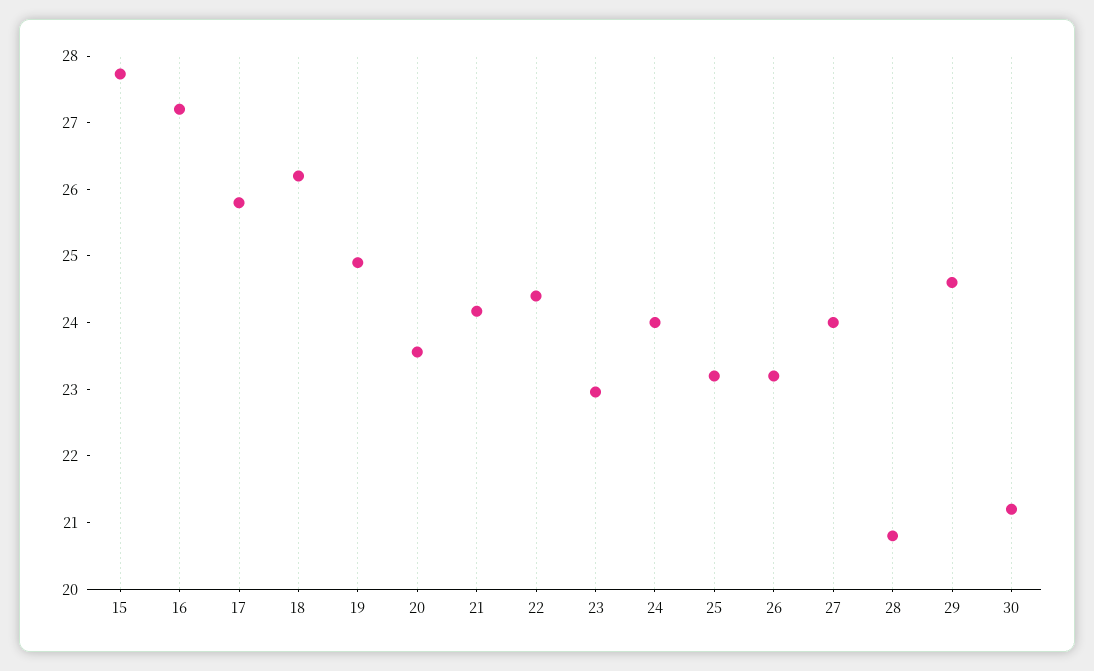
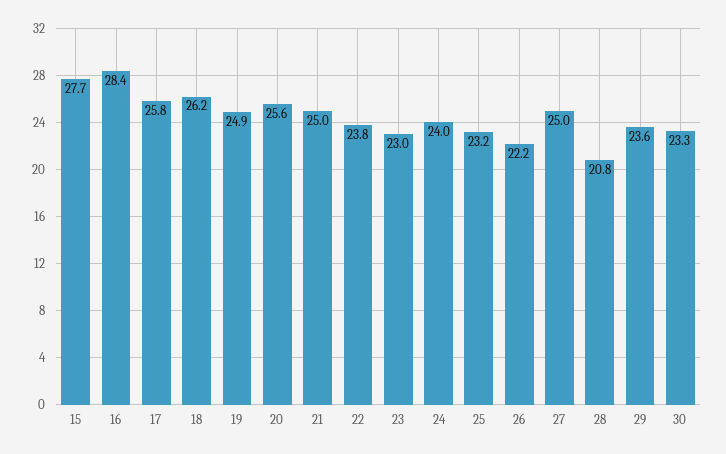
16: 27.2 -> 28.4
20: 23.6 -> 25.6
21: 24.2 -> 25
22: 24.4 -> 23.8
26: 23.2 -> 22.2
27: 24 -> 25
29: 24.6 -> 23.6
30: 21.2 -> 23.3

